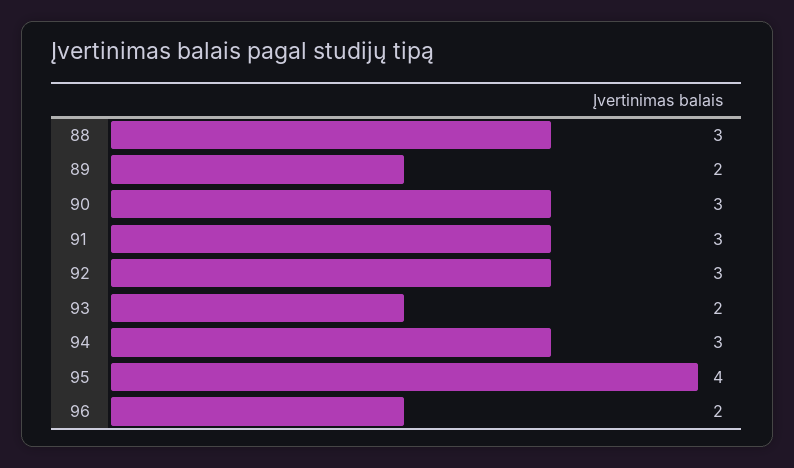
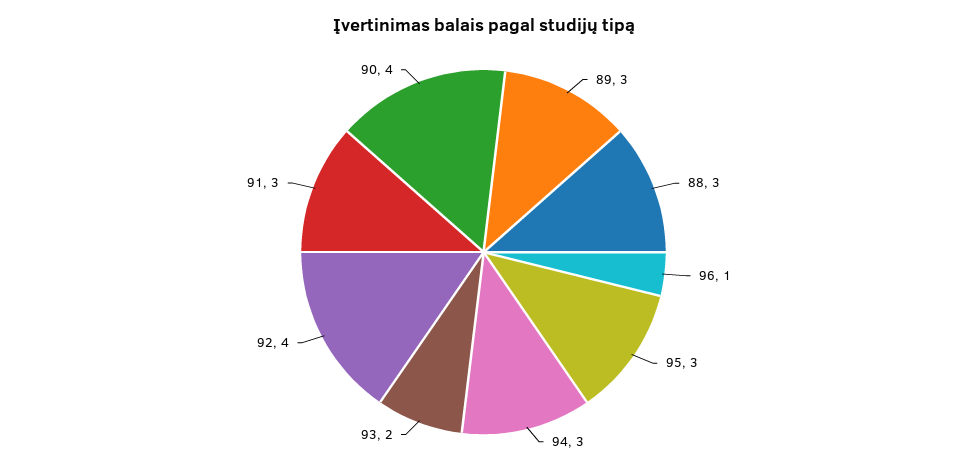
89: 2 -> 3
90: 3 -> 4
92: 3 -> 4
95: 4 -> 3
96: 2 -> 1

